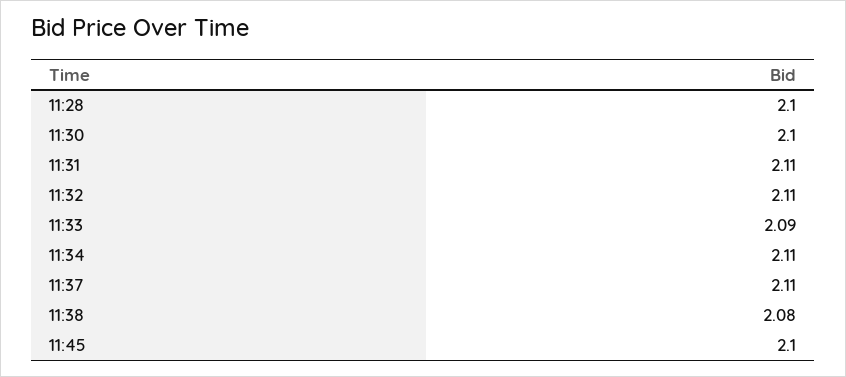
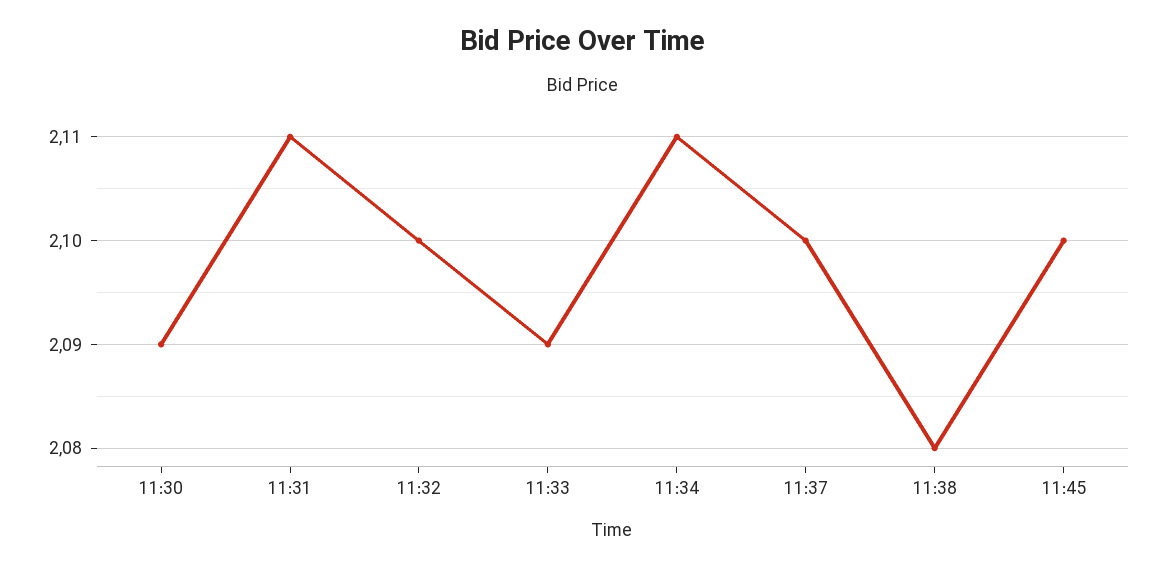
11:28: 2.1 -> none
11:30: 2.1 -> 2.09
11:32: 2.11 -> 2.1
11:37: 2.11 -> 2.1

